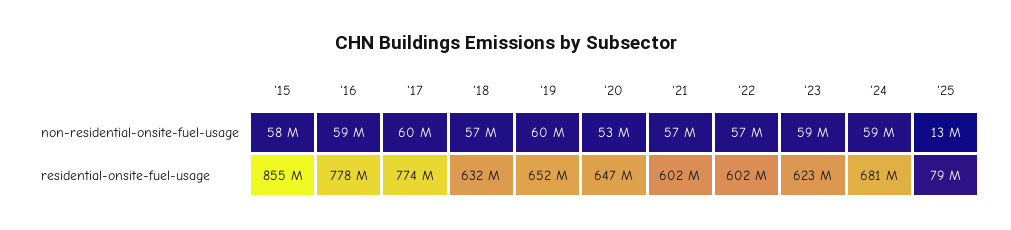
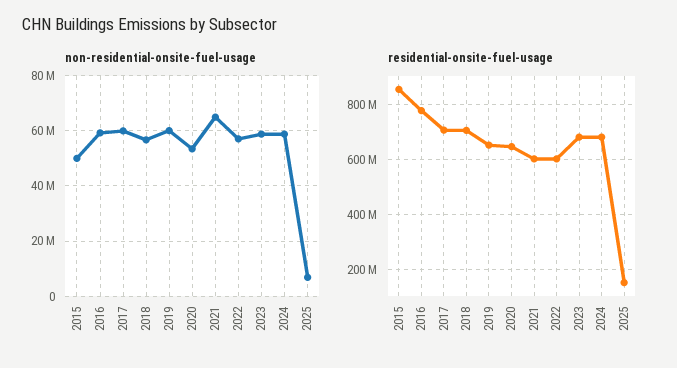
non-residential-onsite-fuel-usage, '15: 58000000 -> 50000000
non-residential-onsite-fuel-usage, '21: 57000000 -> 65000000
non-residential-onsite-fuel-usage, '25: 13000000 -> 7500000
residential-onsite-fuel-usage, '17: 774000000 -> 700000000
residential-onsite-fuel-usage, '18: 632000000 -> 700000000
residential-onsite-fuel-usage, '23: 623000000 -> 675000000
residential-onsite-fuel-usage, '25: 79000000 -> 150000000

